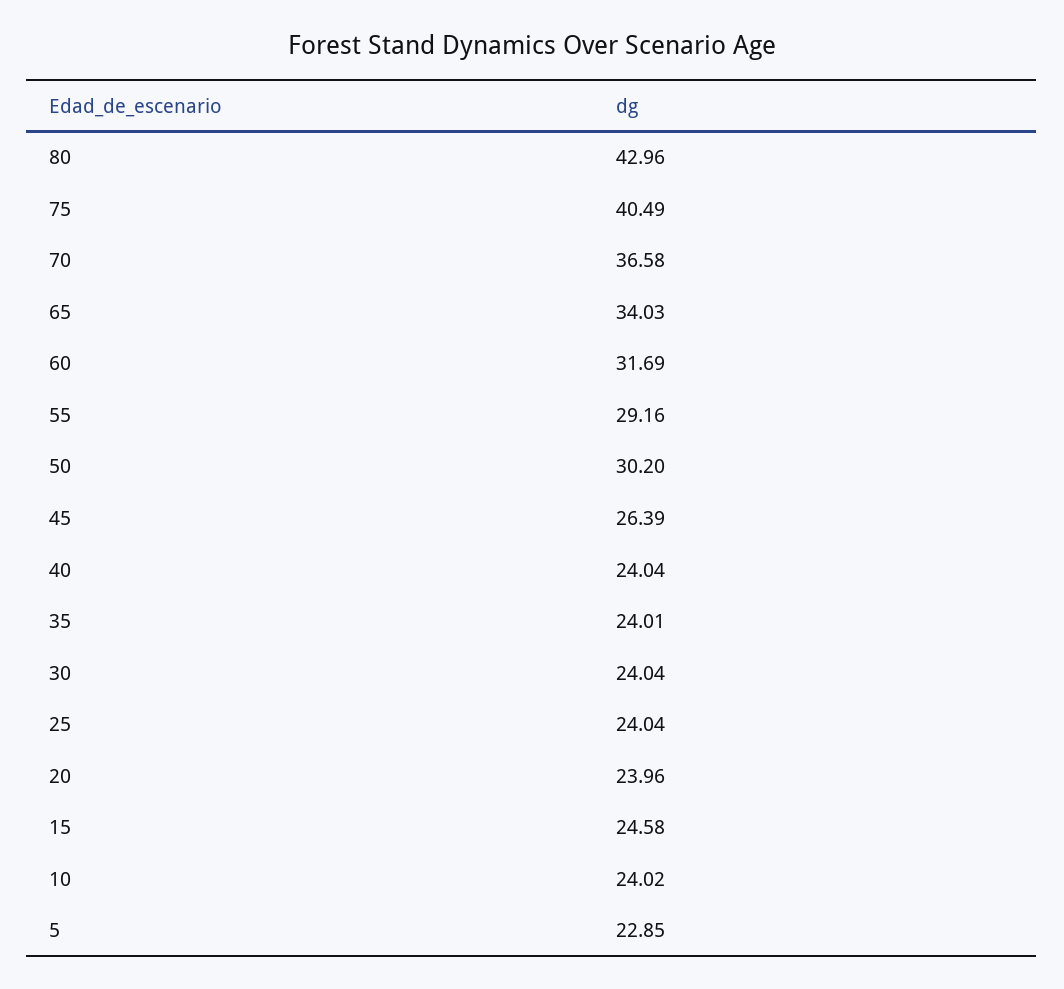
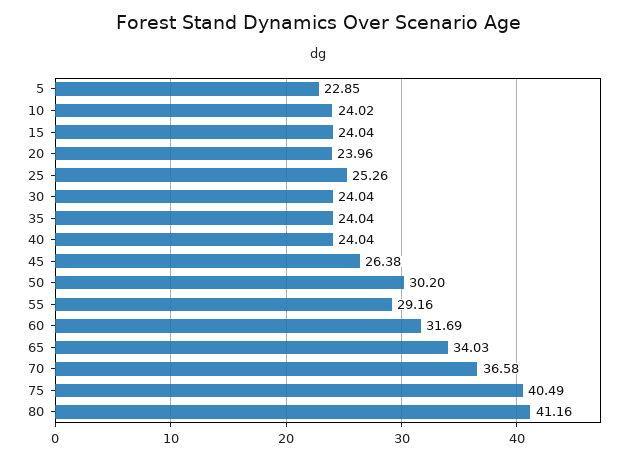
80: 42.96 -> 41.16
45: 26.39 -> 26.38
35: 24.01 -> 24.04
25: 24.04 -> 25.26
15: 24.58 -> 24.04

